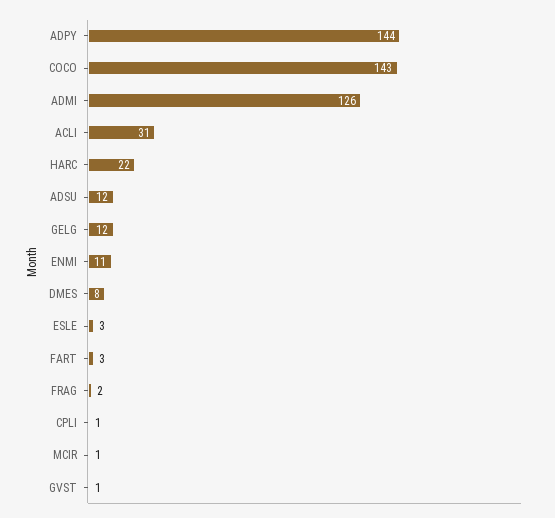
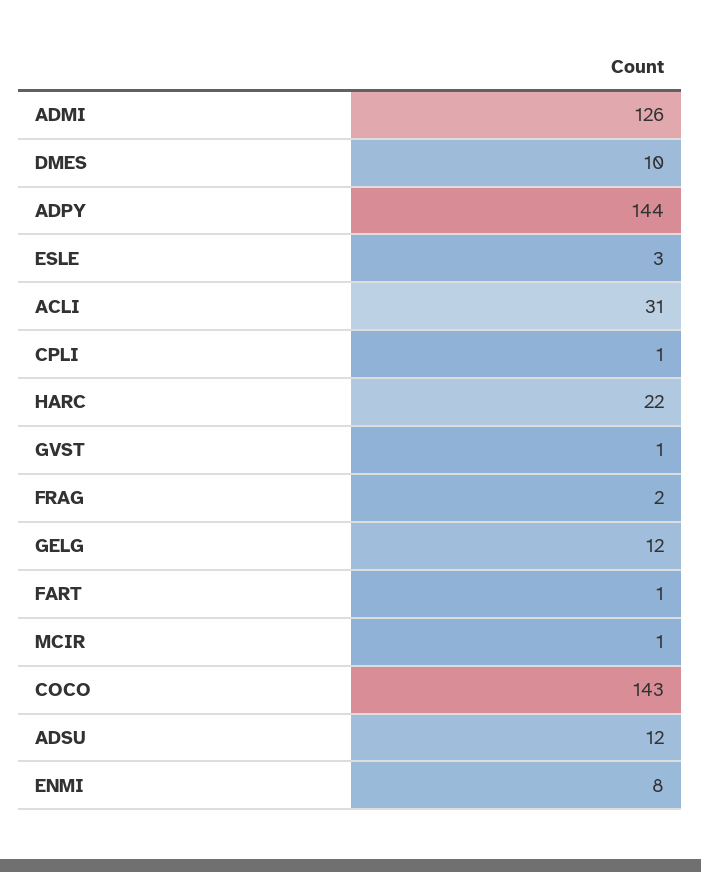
ENMI: 11 -> 8
DMES: 8 -> 10
FART: 3 -> 1

